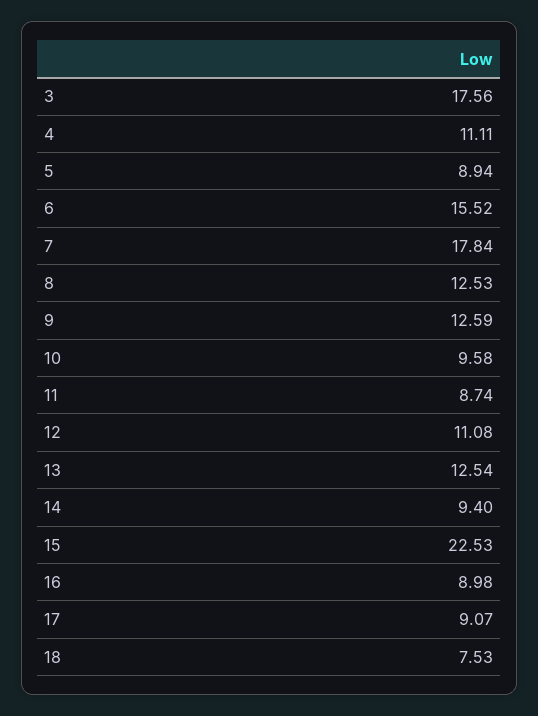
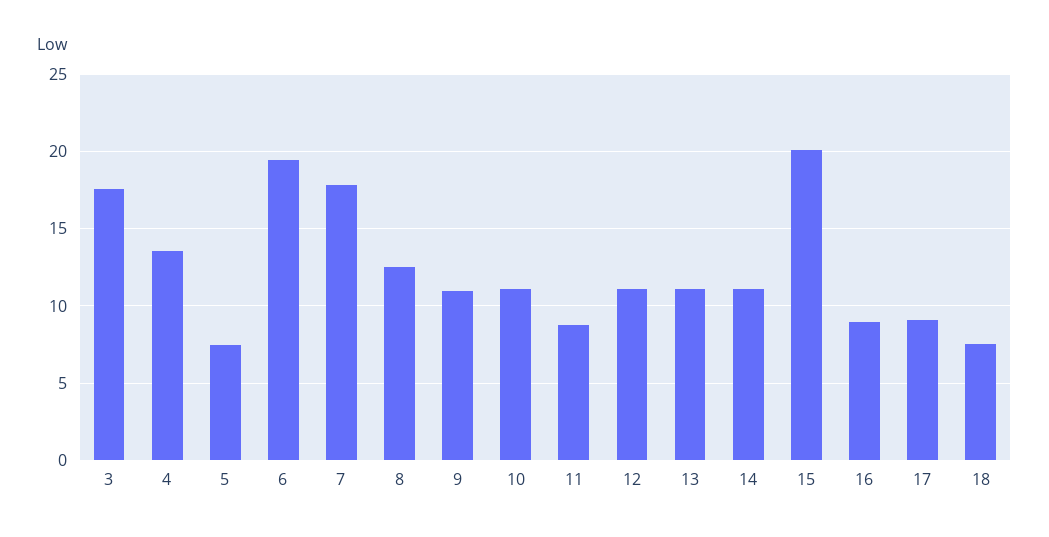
4: 11.11 -> 13.5
5: 8.94 -> 7.5
6: 15.52 -> 19.5
9: 12.59 -> 11
10: 9.58 -> 11
13: 12.54 -> 11
14: 9.4 -> 11
15: 22.53 -> 20

